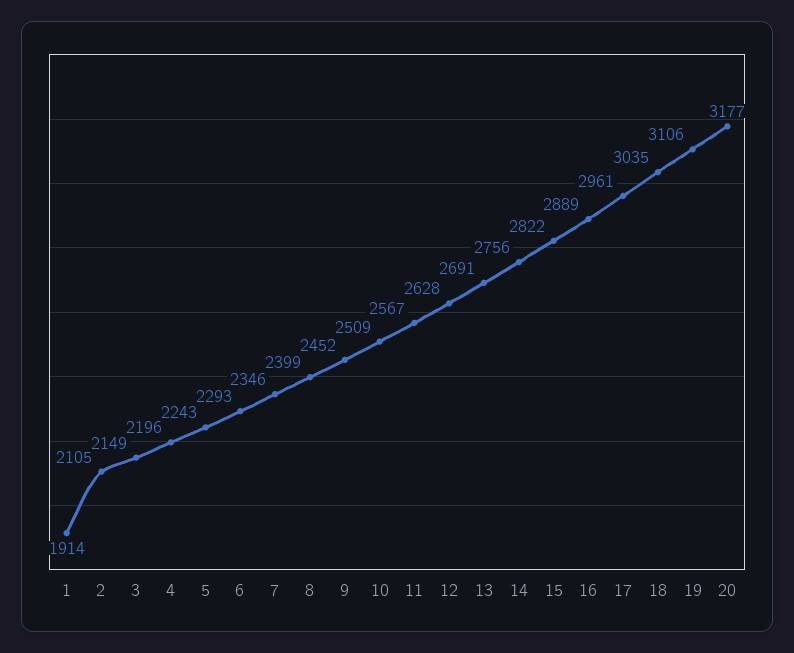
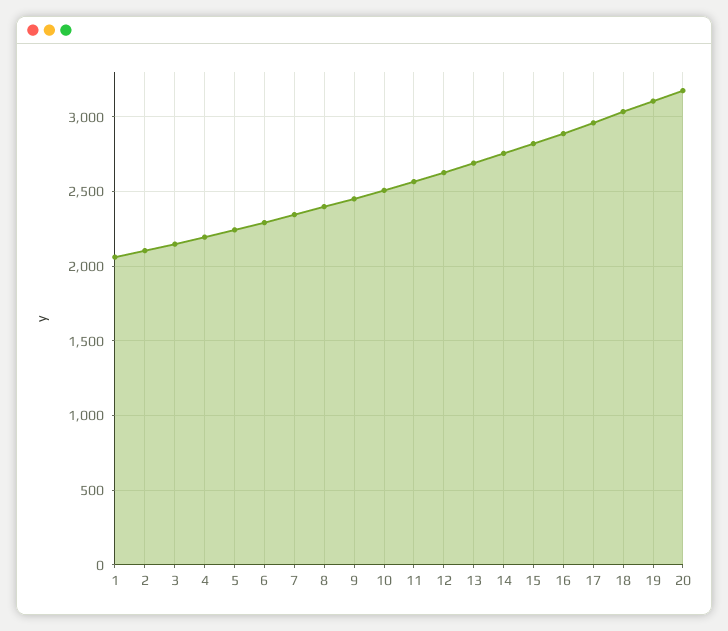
1: 1914 -> 2050

